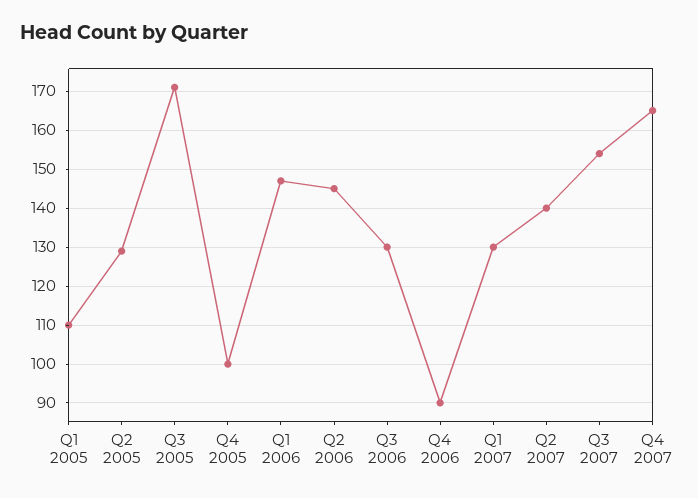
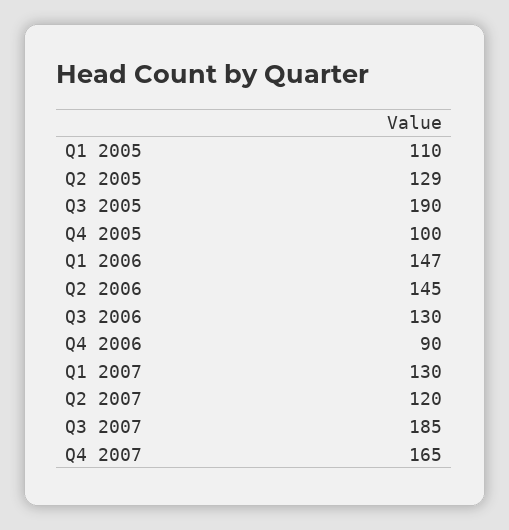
Q3 2005: 170 -> 190
Q2 2007: 140 -> 120
Q3 2007: 155 -> 185

